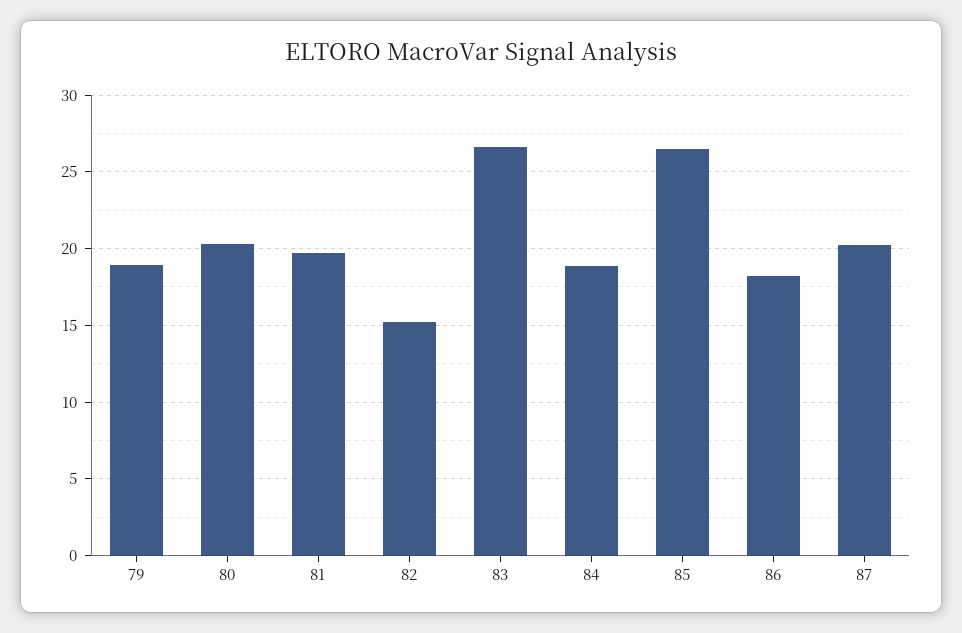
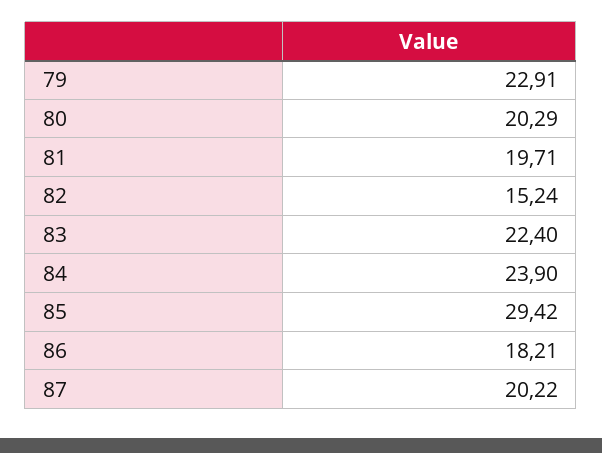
79: 19 -> 22.91
83: 26.5 -> 22.4
84: 19 -> 23.9
85: 26.5 -> 29.42

